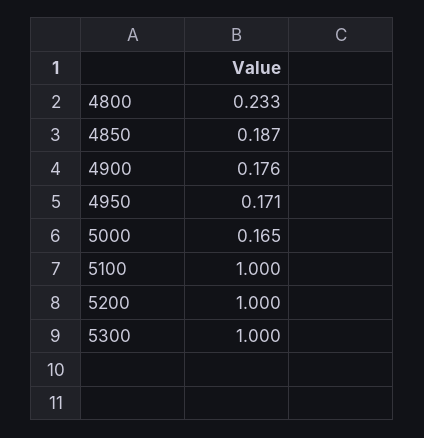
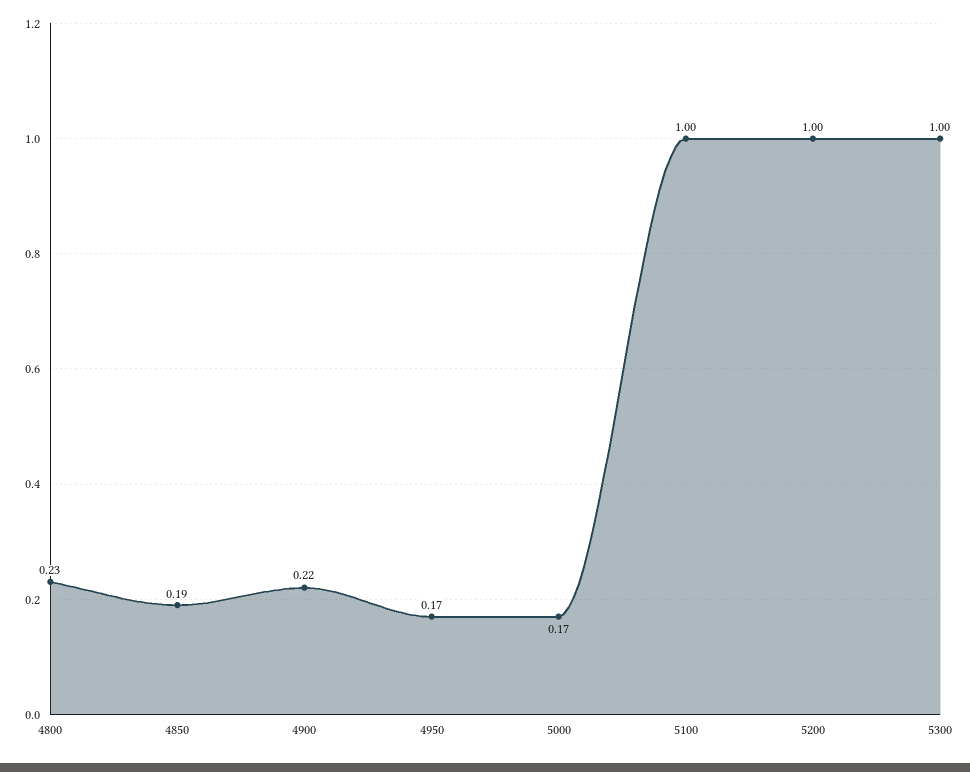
4900: 0.176 -> 0.22

